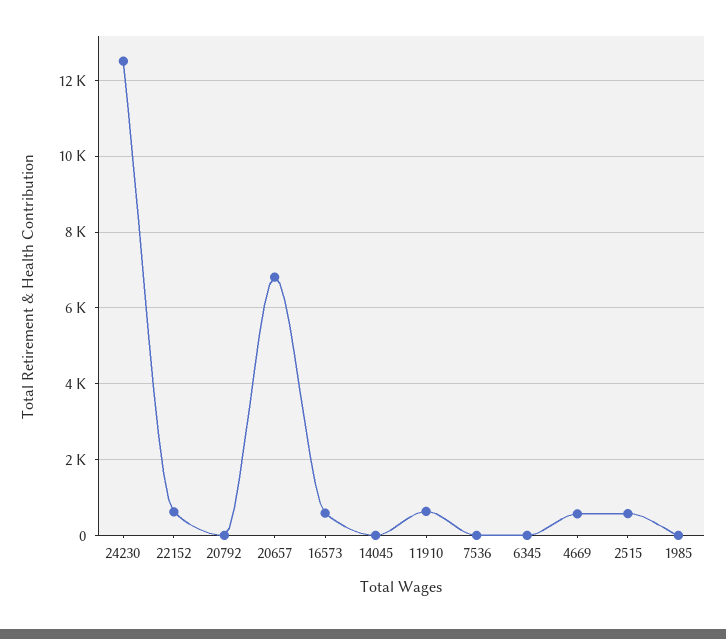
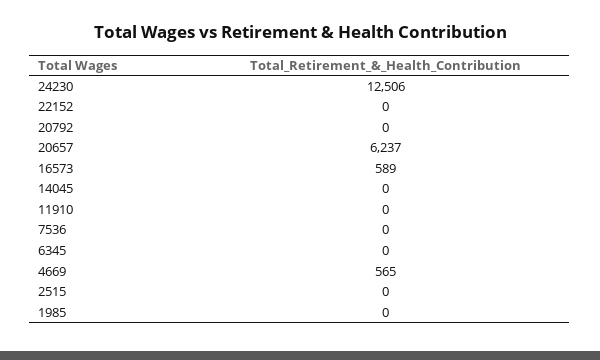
22152: 600 -> 0
20657: 6800 -> 6237
11910: 600 -> 0
2515: 600 -> 0

